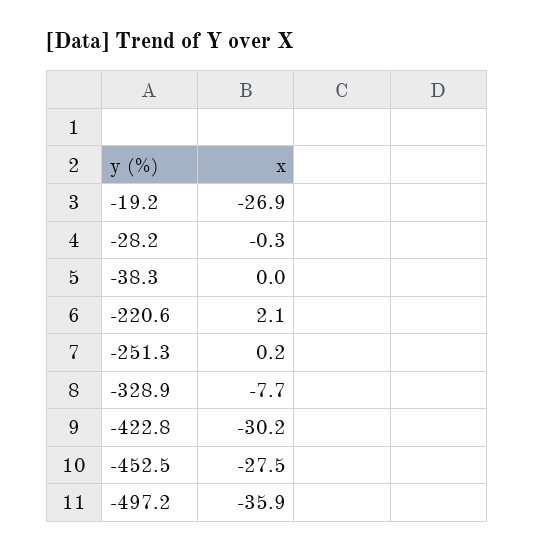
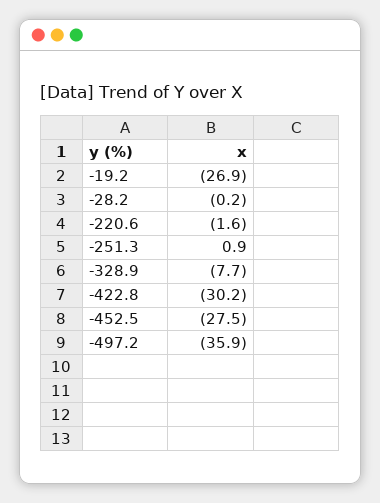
-28.2: -0.3 -> -0.2
-38.3: 0 -> none
-220.6: 2.1 -> -1.6
-251.3: 0.2 -> 0.9

